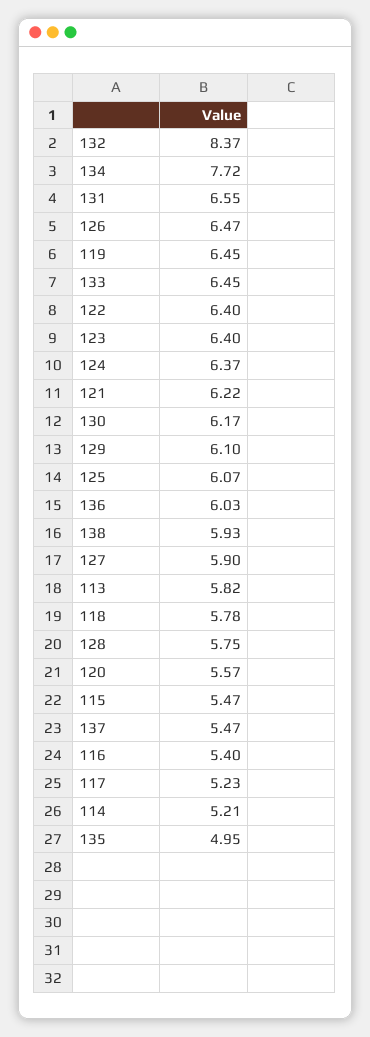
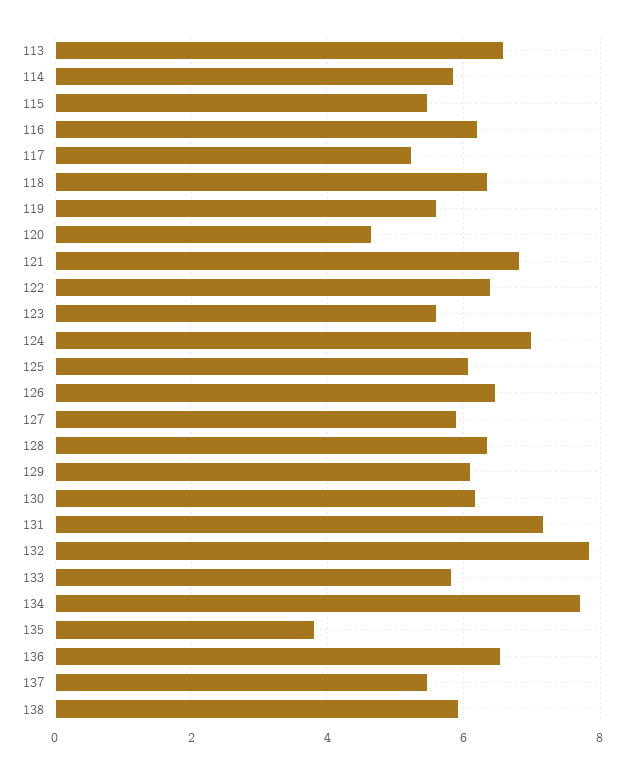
132: 8.37 -> 7.8
131: 6.55 -> 7.2
119: 6.45 -> 5.6
133: 6.45 -> 5.8
123: 6.4 -> 5.6
124: 6.37 -> 7
121: 6.22 -> 6.8
136: 6.03 -> 6.6
113: 5.82 -> 6.6
118: 5.78 -> 6.4
128: 5.75 -> 6.4
120: 5.57 -> 4.6
116: 5.4 -> 6.2
114: 5.21 -> 5.8
135: 4.95 -> 3.8

